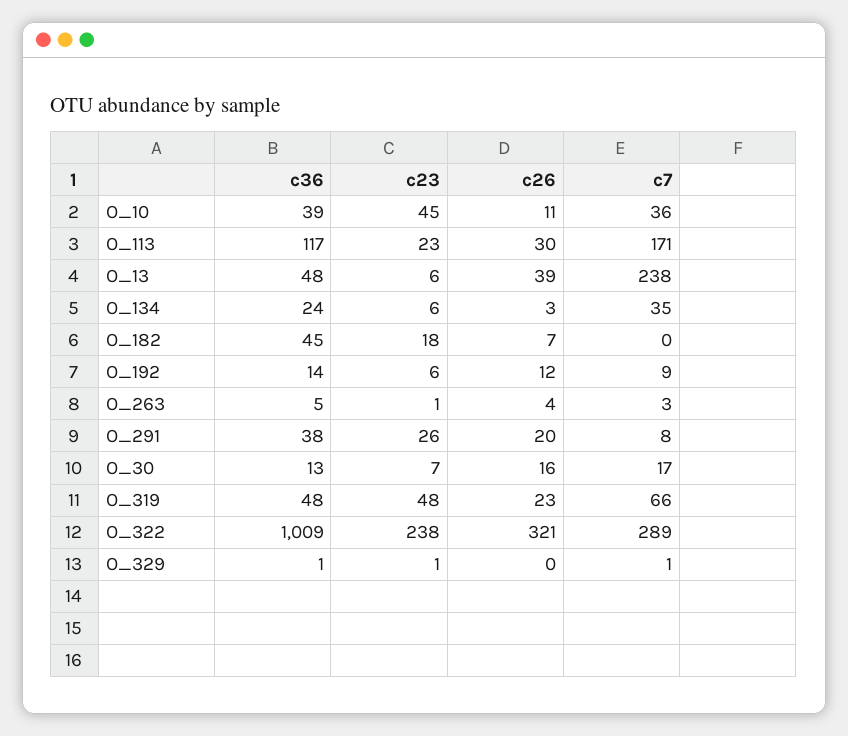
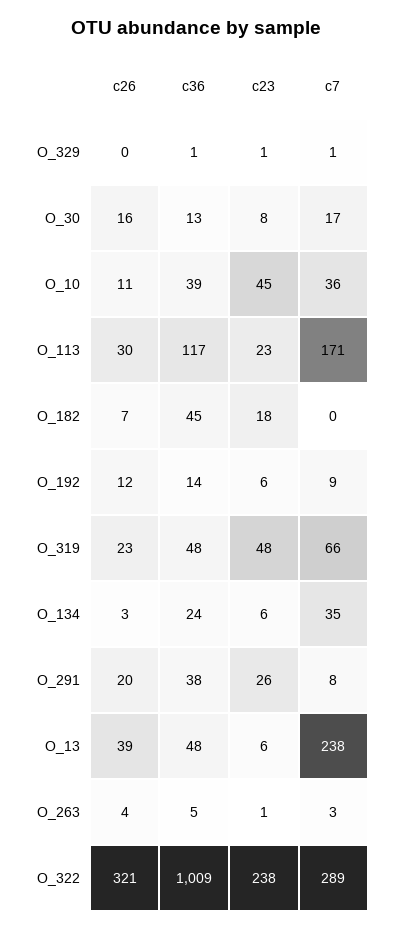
c23, O_30: 7 -> 8

